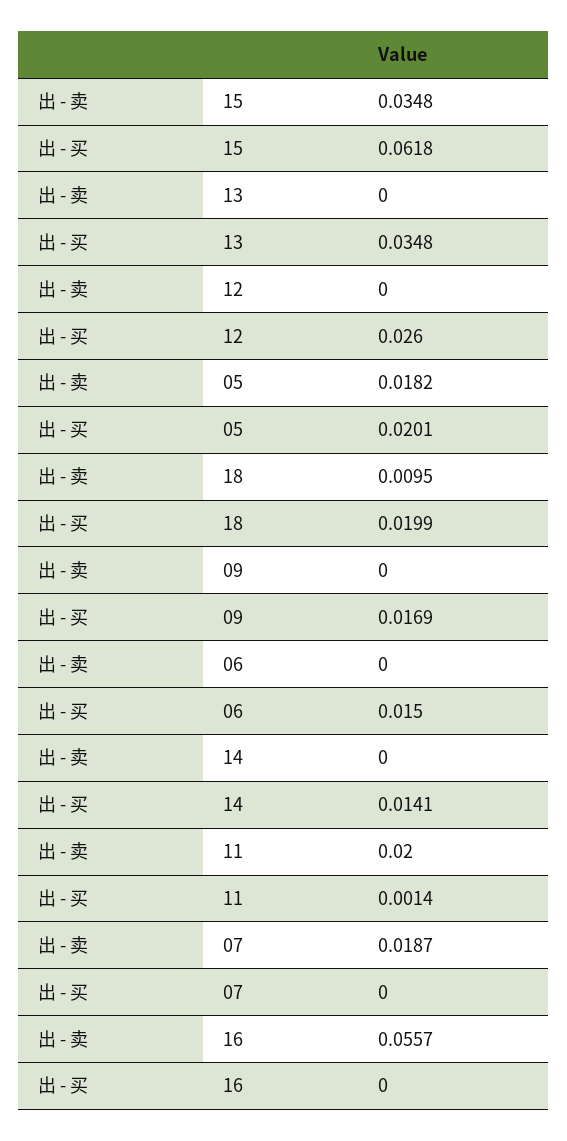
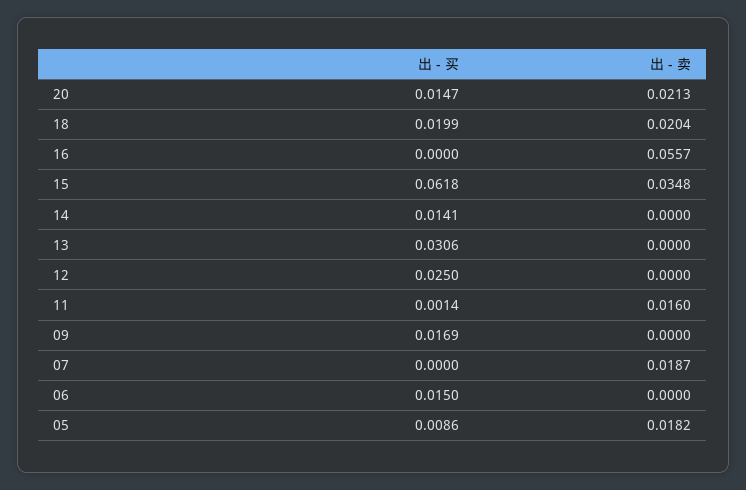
出 - 买, 13: 0.0348 -> 0.0306
出 - 买, 12: 0.026 -> 0.025
出 - 买, 05: 0.0201 -> 0.0086
出 - 卖, 18: 0.0095 -> 0.0204
出 - 卖, 11: 0.02 -> 0.016
出 - 买, 20: none -> 0.0147
出 - 卖, 20: none -> 0.0213

